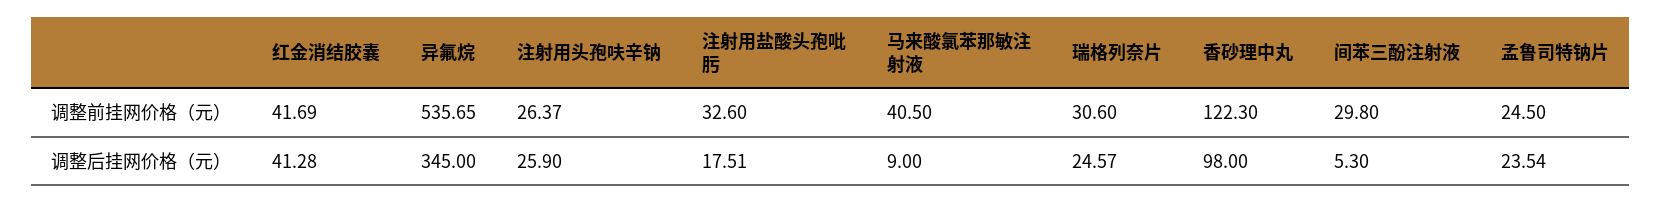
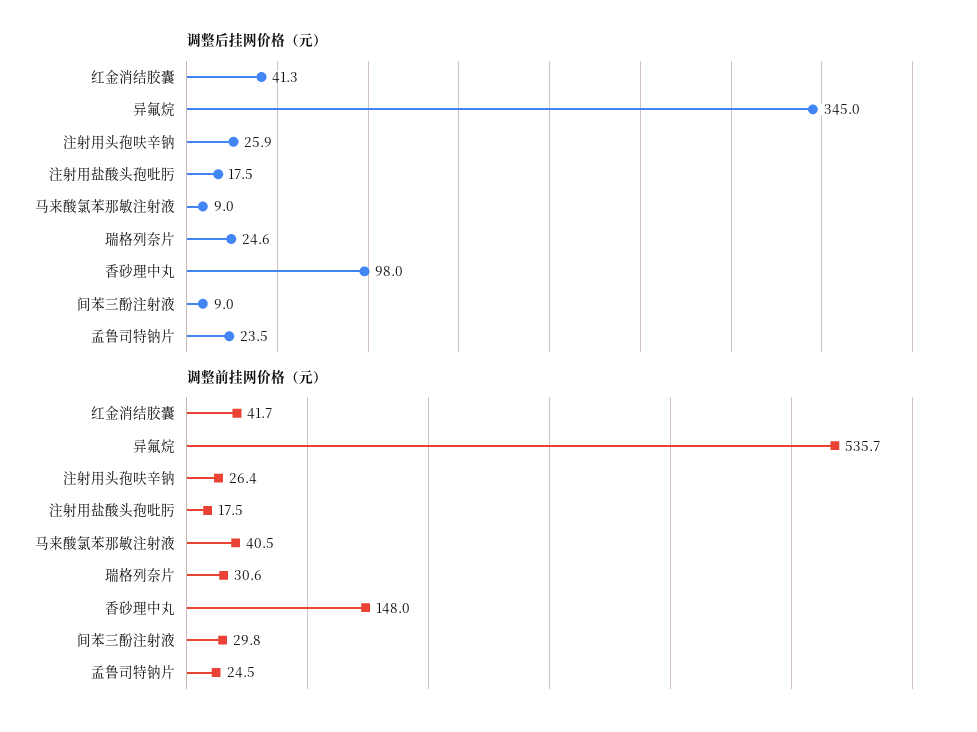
调整前挂网价格（元）, 注射用盐酸头孢吡肟: 32.6 -> 17.5
调整前挂网价格（元）, 香砂理中丸: 122.3 -> 148
调整后挂网价格（元）, 间苯三酚注射液: 5.3 -> 9

